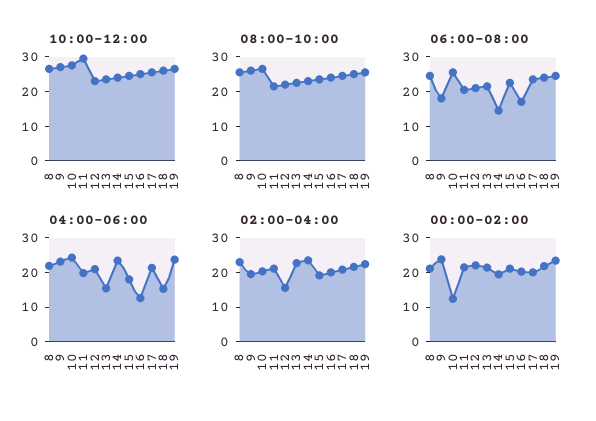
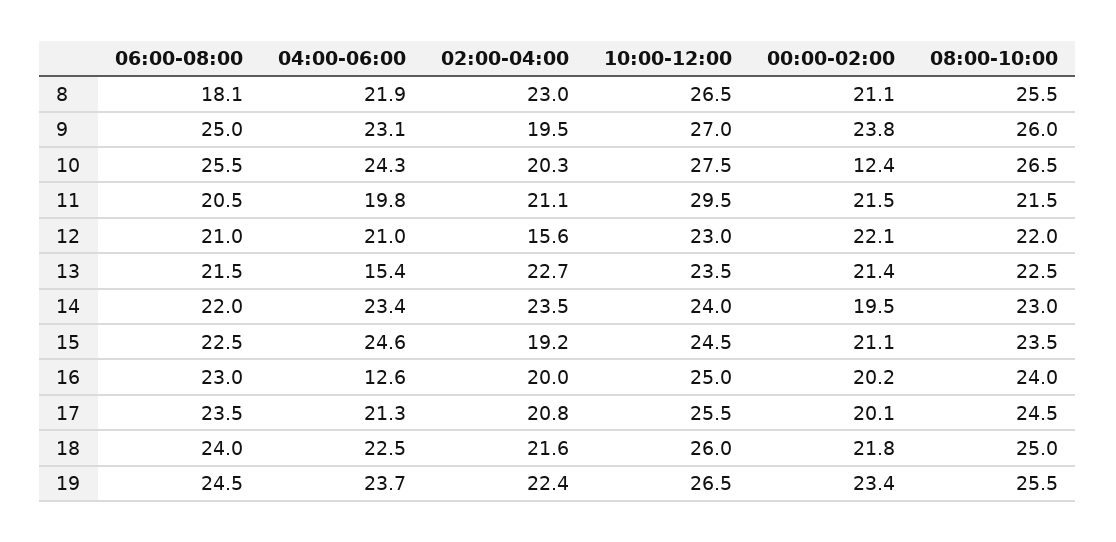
06:00-08:00, 8: 25 -> 18.1
06:00-08:00, 9: 17.5 -> 25
06:00-08:00, 14: 15 -> 22
06:00-08:00, 16: 17.5 -> 23
04:00-06:00, 15: 17.5 -> 24.6
04:00-06:00, 18: 15 -> 22.5

